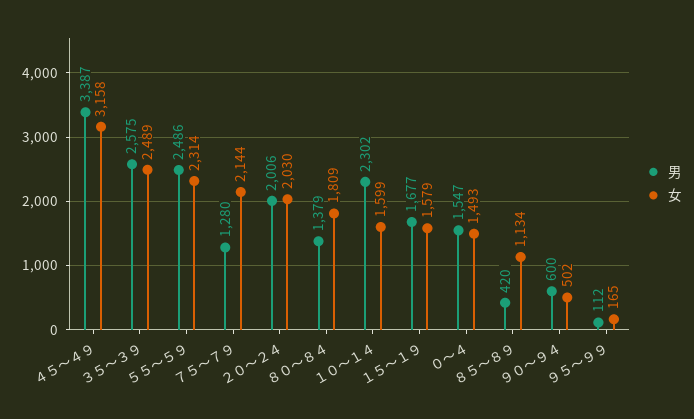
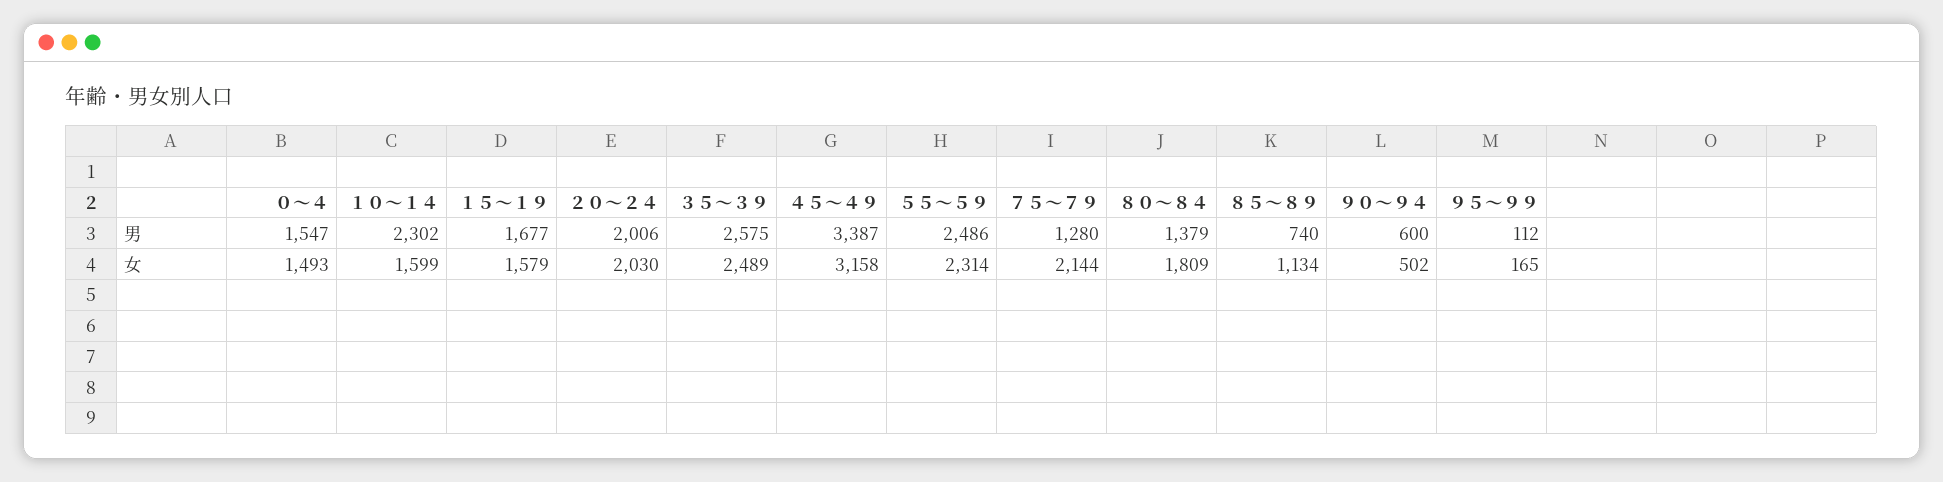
男, ８５～８９: 420 -> 740

